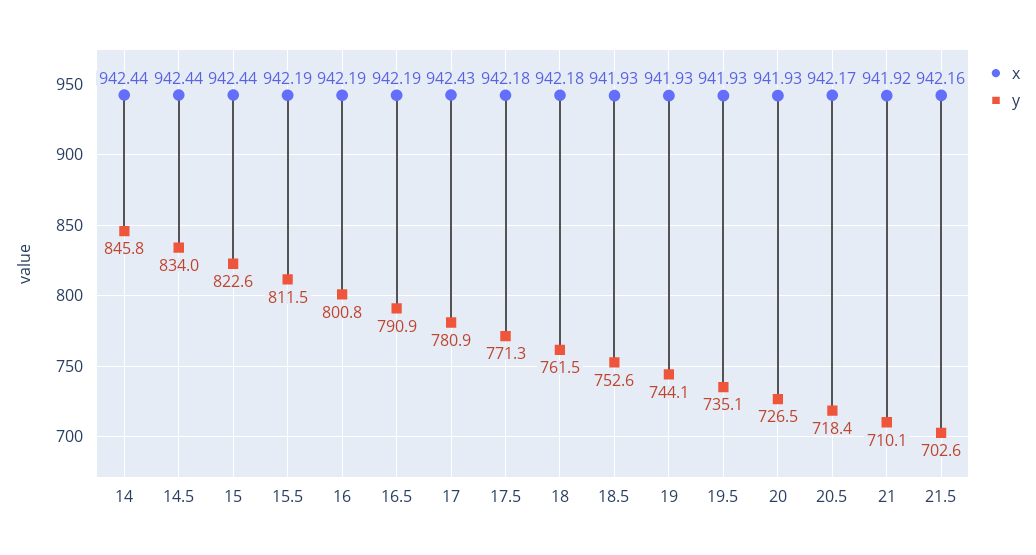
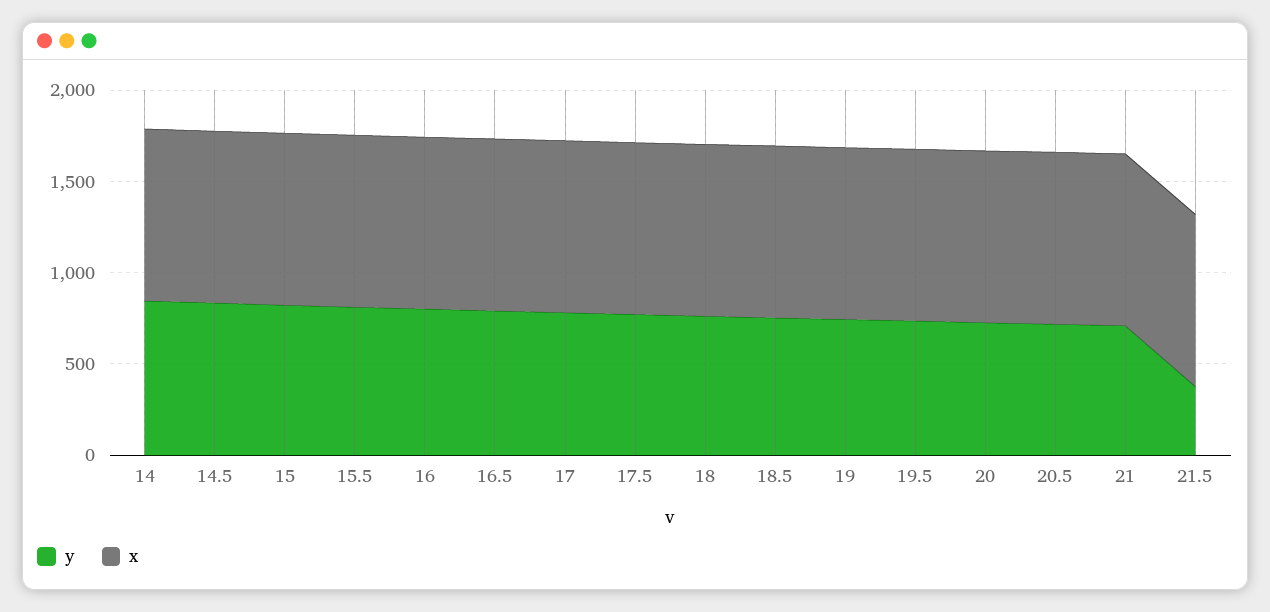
y, 21.5: 702.6 -> 400

